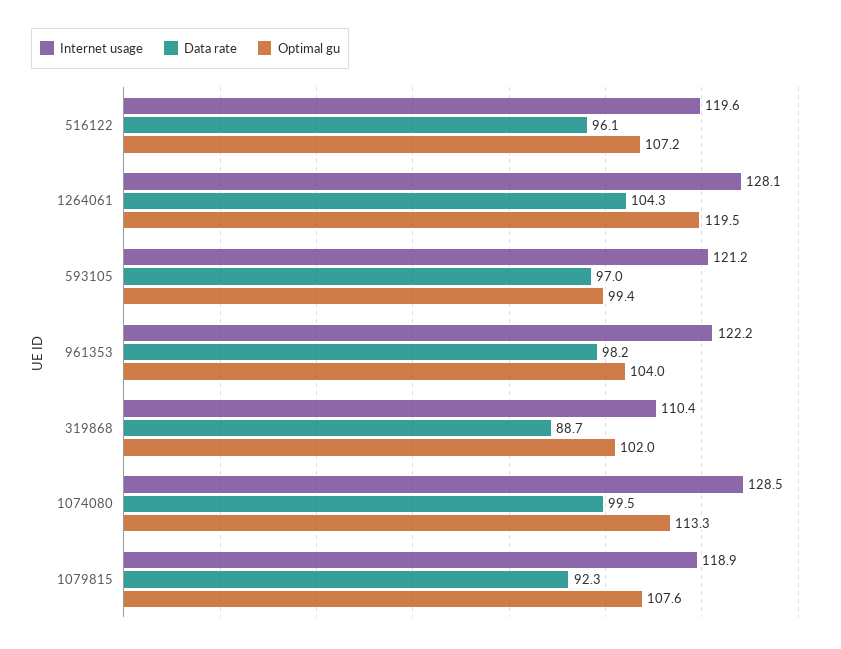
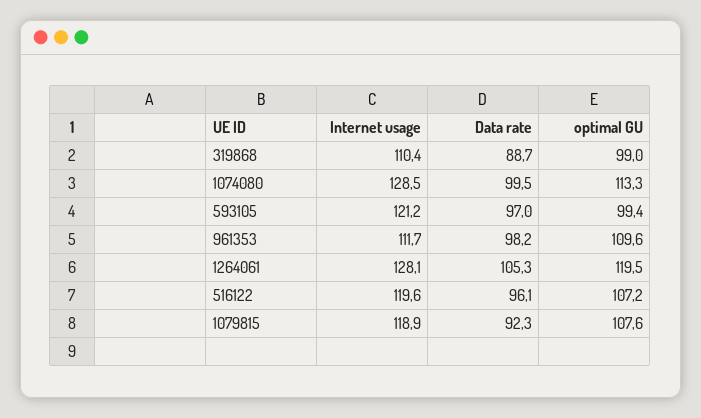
Data rate, 1264061: 104.3 -> 105.3
Internet usage, 961353: 122.2 -> 111.7
Optimal gu, 961353: 104 -> 109.6
Optimal gu, 319868: 102 -> 99

